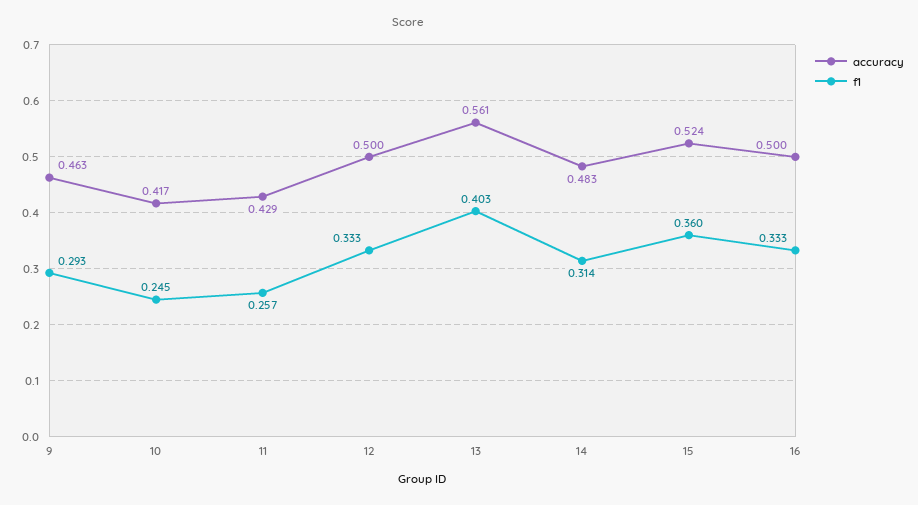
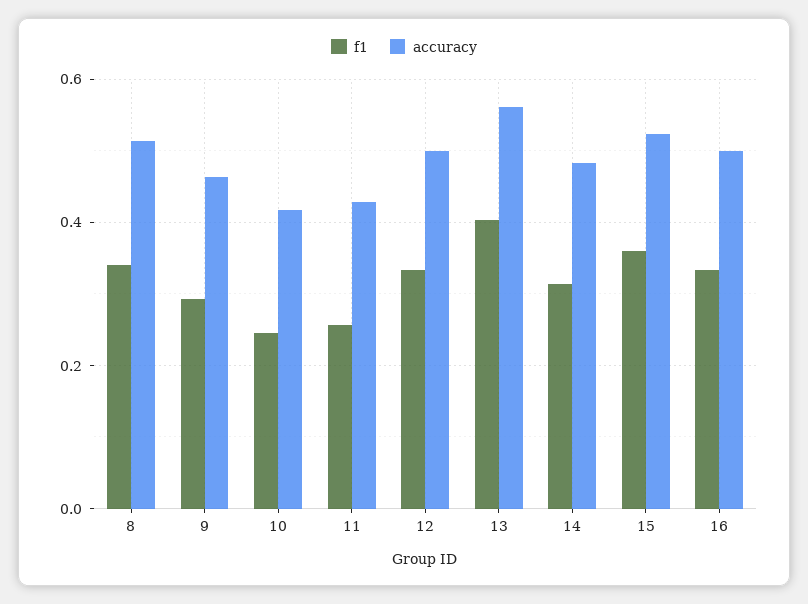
f1, 8: none -> 0.34
accuracy, 8: none -> 0.52

